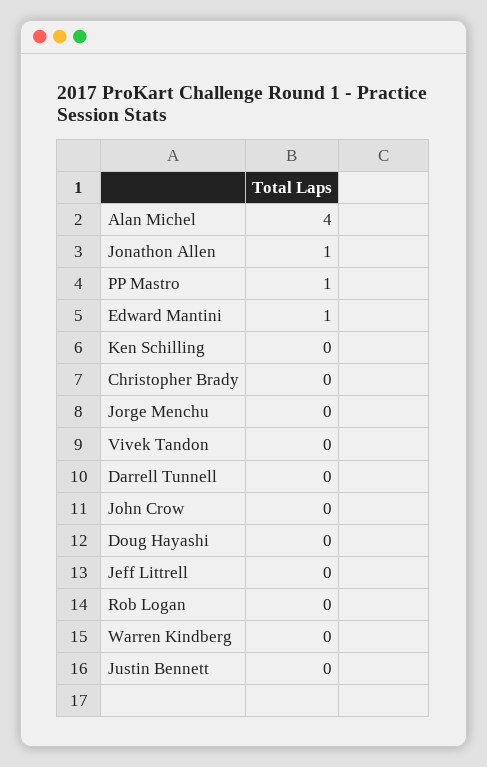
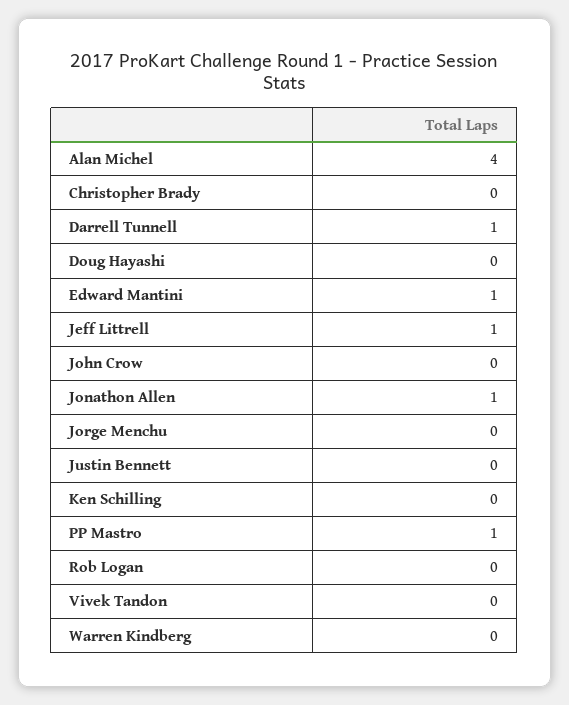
Darrell Tunnell: 0 -> 1
Jeff Littrell: 0 -> 1

